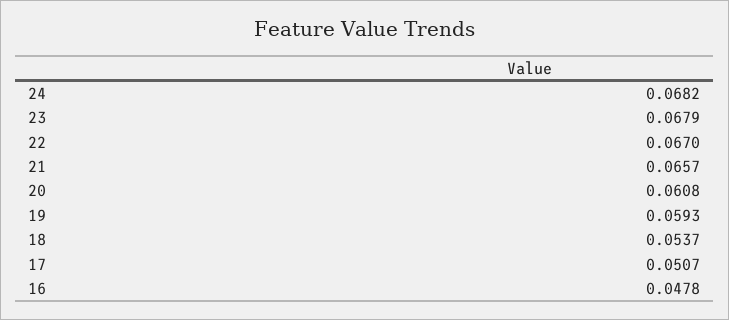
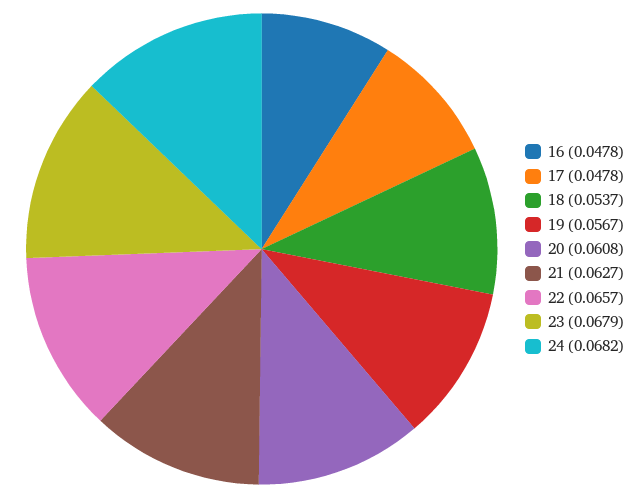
22: 0.067 -> 0.0657
21: 0.0657 -> 0.0627
19: 0.0593 -> 0.0567
17: 0.0507 -> 0.0478

